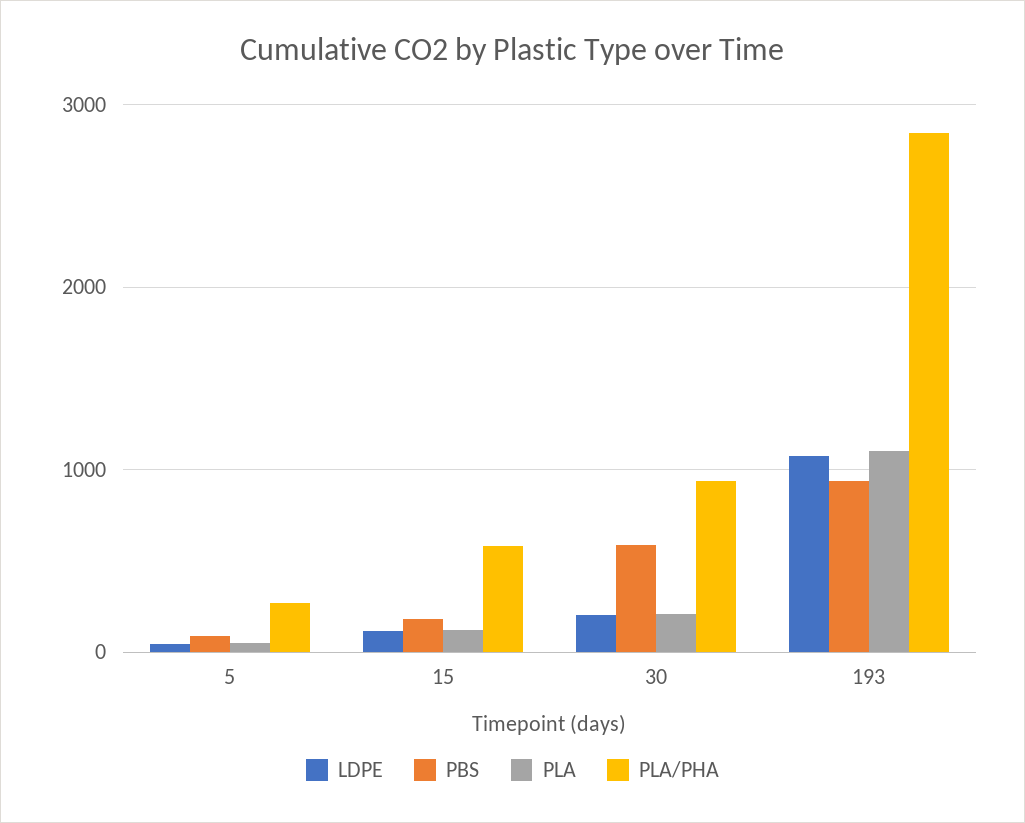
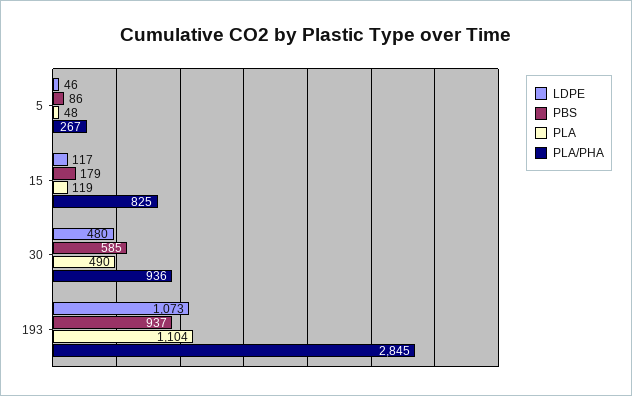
PLA/PHA, 15: 600 -> 825
LDPE, 30: 200 -> 480
PLA, 30: 200 -> 490

